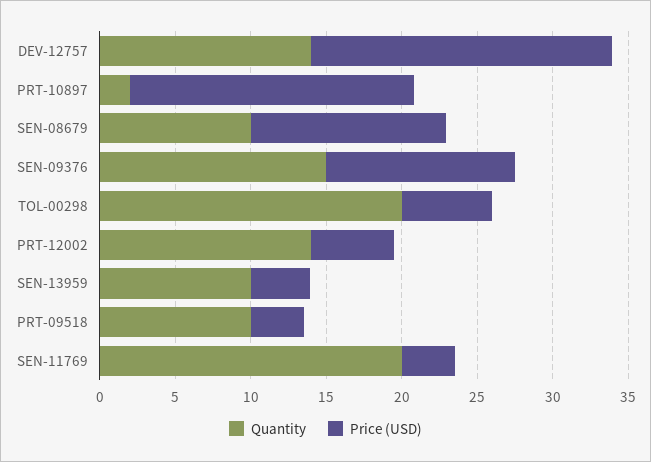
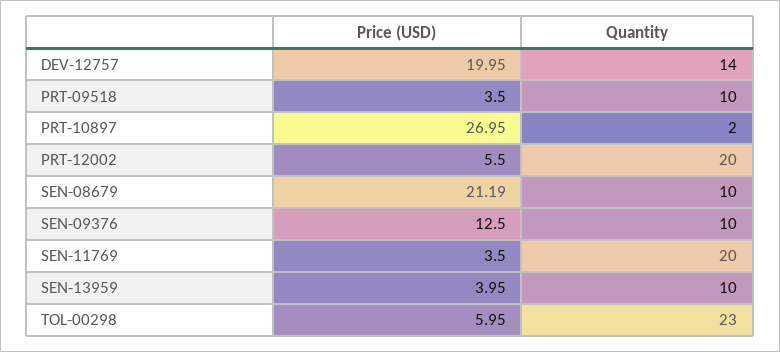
Price (USD), PRT-10897: 19 -> 26.95
Price (USD), SEN-08679: 13 -> 21.19
Quantity, SEN-09376: 15 -> 10
Quantity, TOL-00298: 20 -> 23
Quantity, PRT-12002: 14 -> 20

